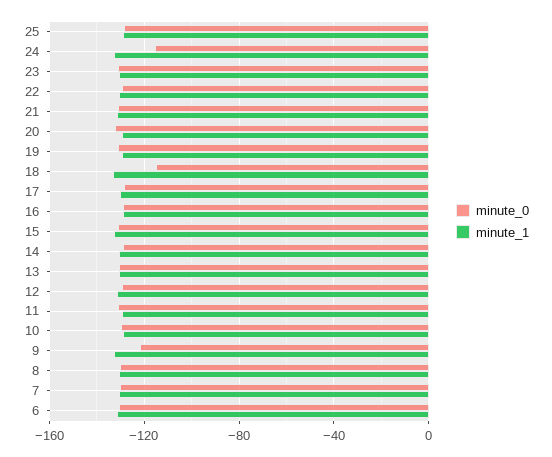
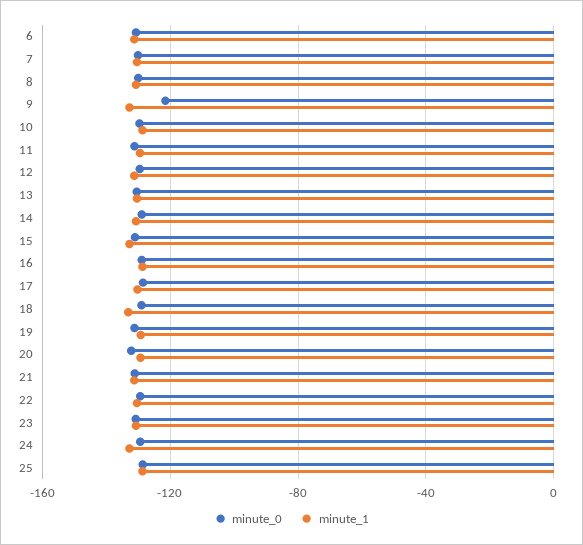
minute_0, 24: -115 -> -130
minute_0, 18: -115 -> -130

